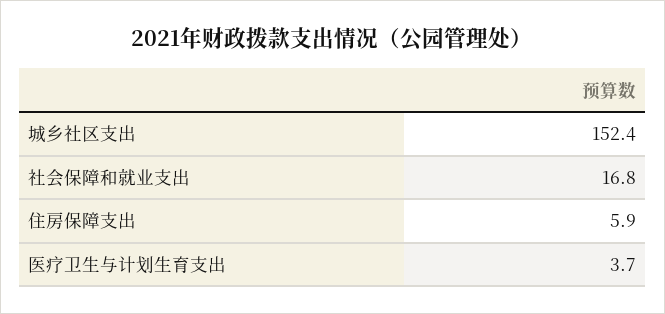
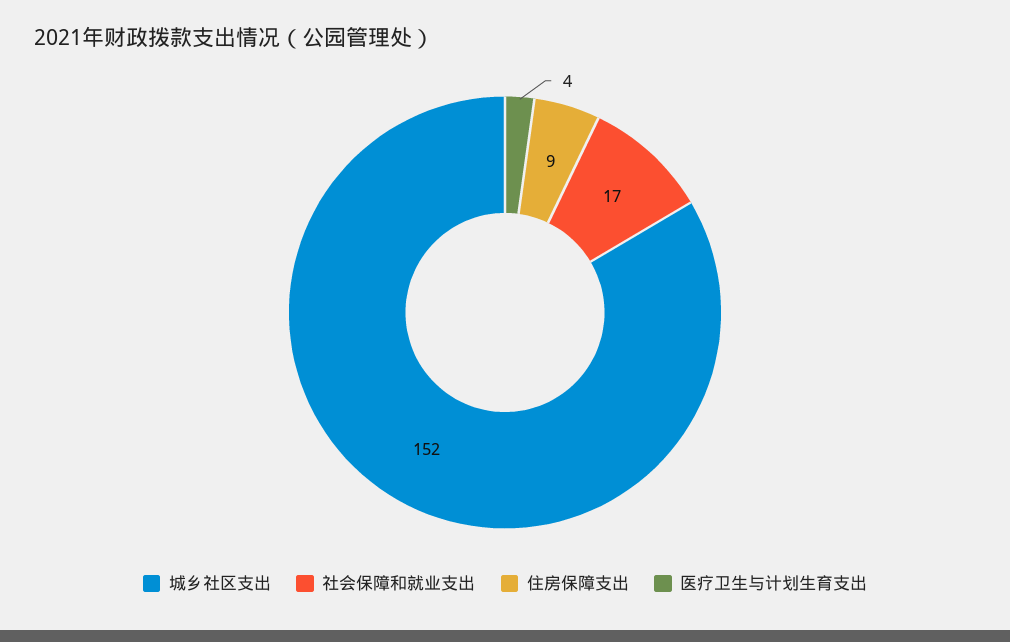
住房保障支出: 5.9 -> 9

